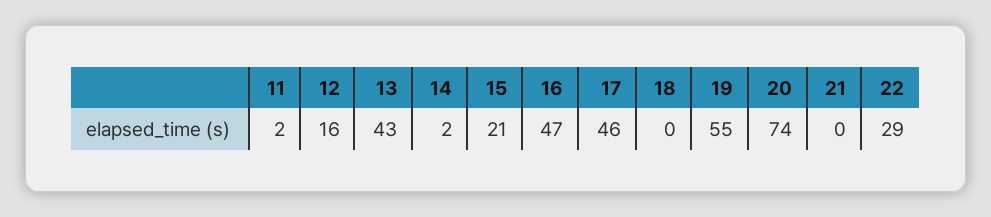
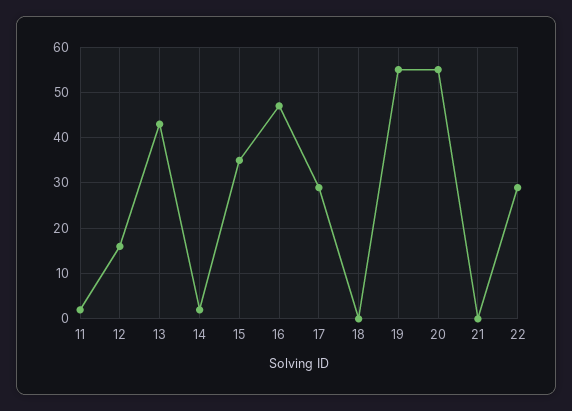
15: 21 -> 35
17: 46 -> 30
20: 74 -> 55

